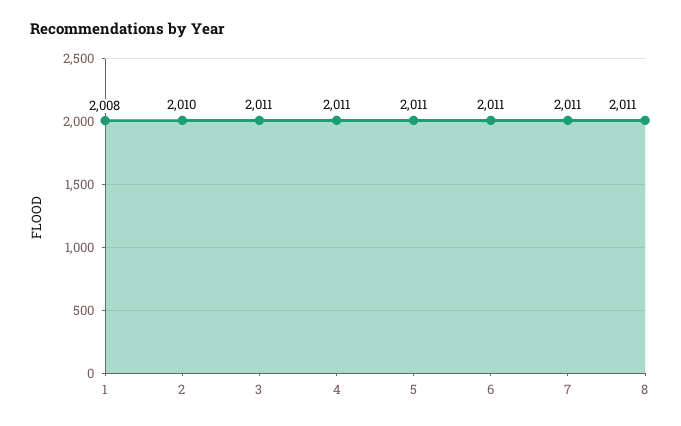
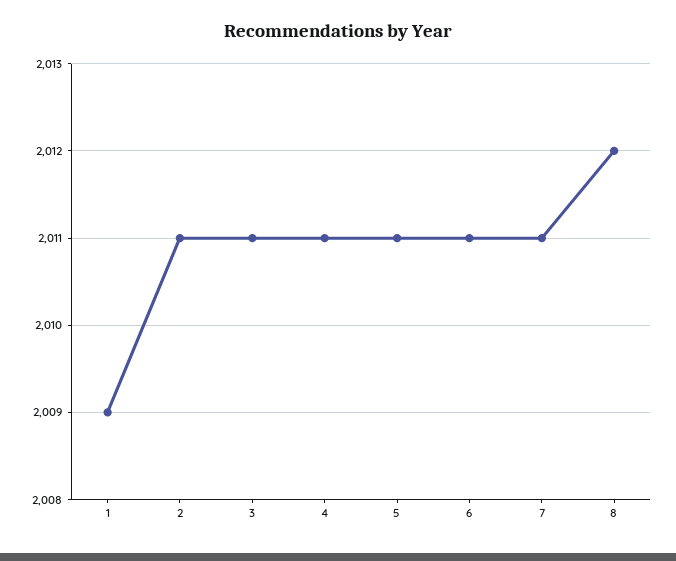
1: 2008 -> 2009
2: 2010 -> 2011
8: 2011 -> 2012

